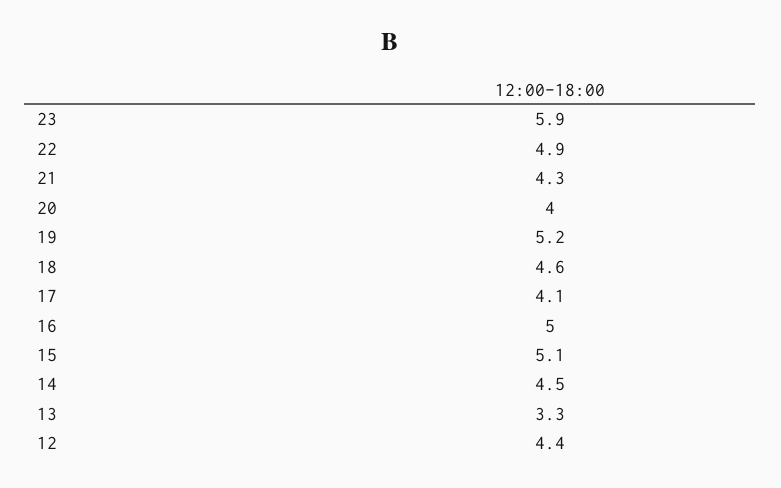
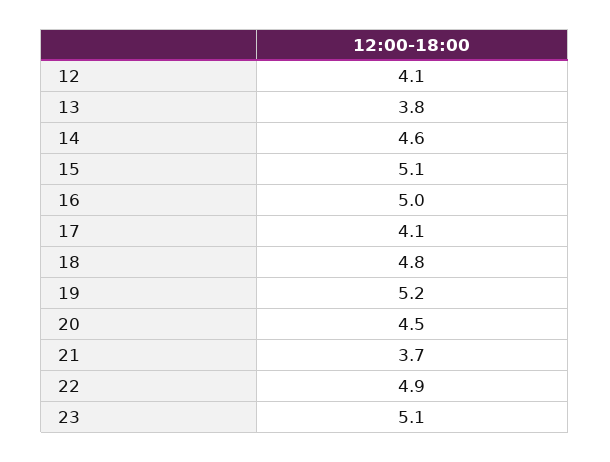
23: 5.9 -> 5.1
21: 4.3 -> 3.7
20: 4 -> 4.5
18: 4.6 -> 4.8
14: 4.5 -> 4.6
13: 3.3 -> 3.8
12: 4.4 -> 4.1

